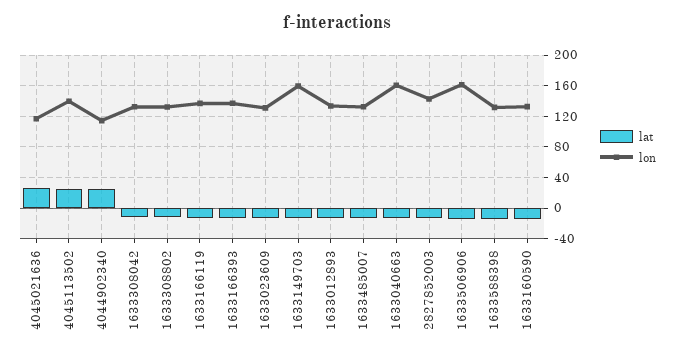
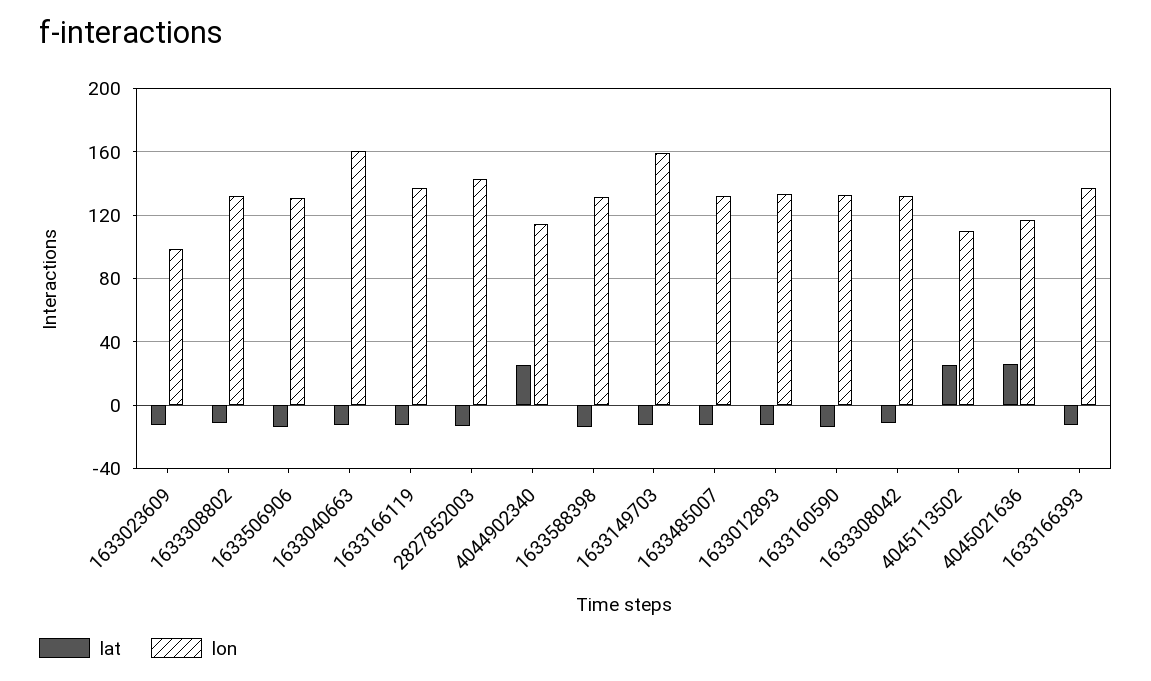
lon, 4045113502: 140 -> 110
lon, 1633023609: 130 -> 100
lon, 1633506906: 160 -> 130

